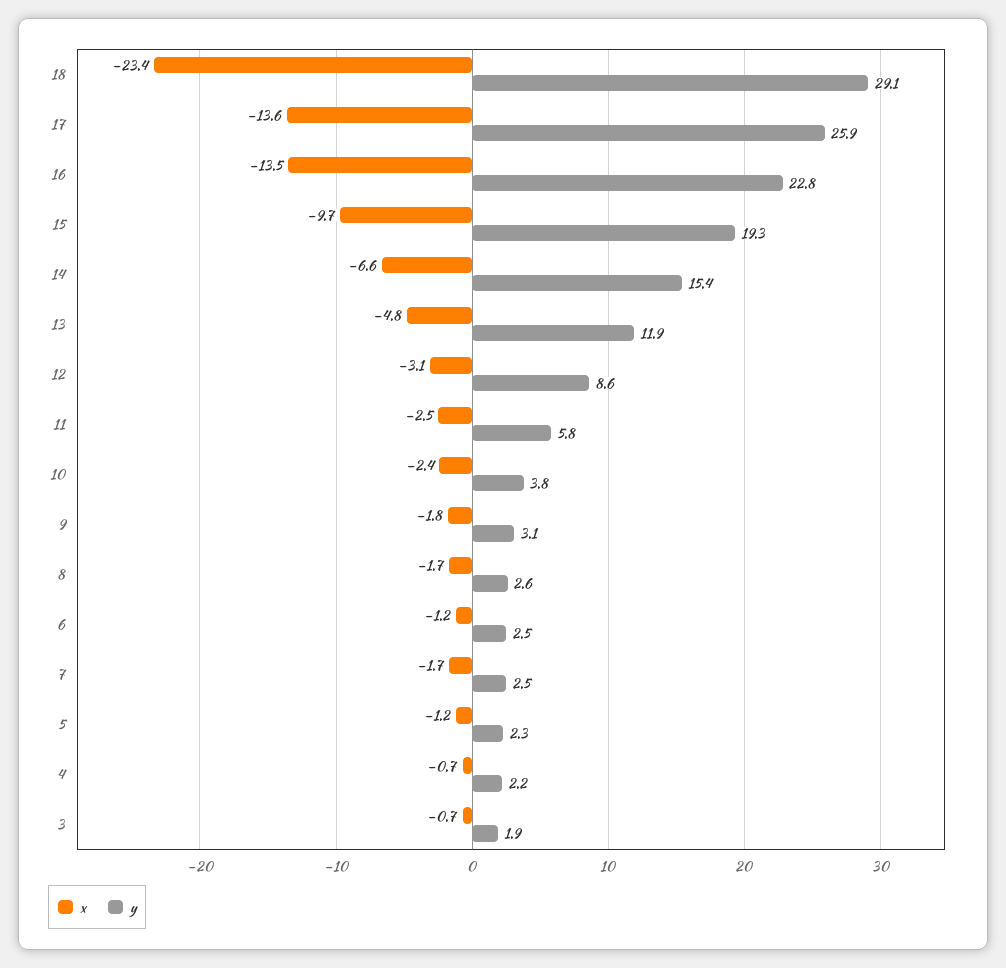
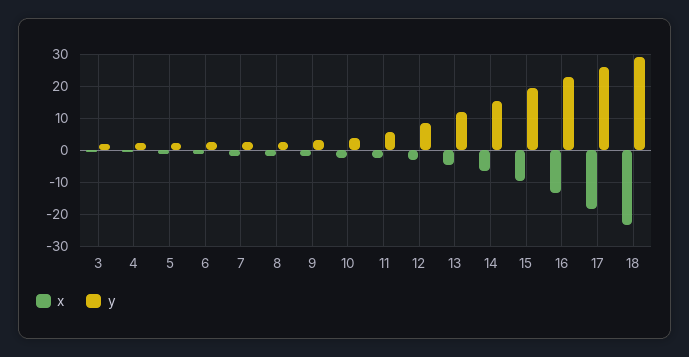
x, 17: -13.6 -> -18

